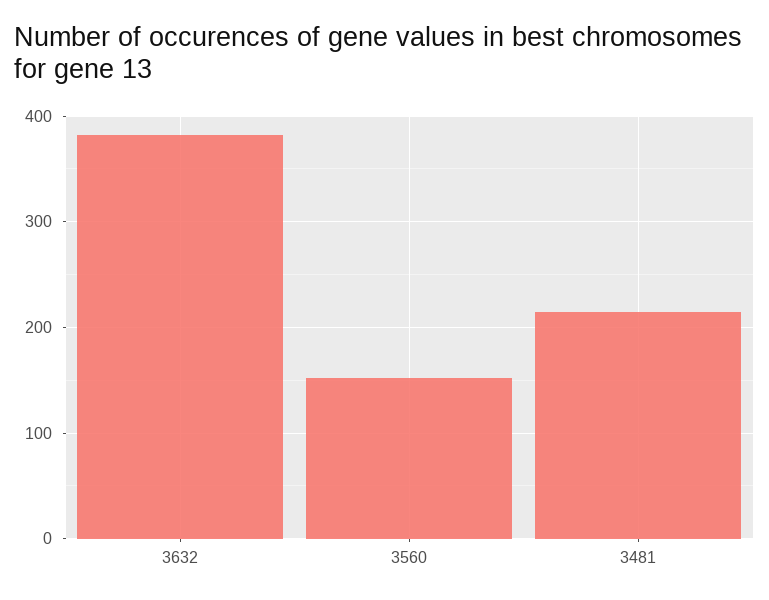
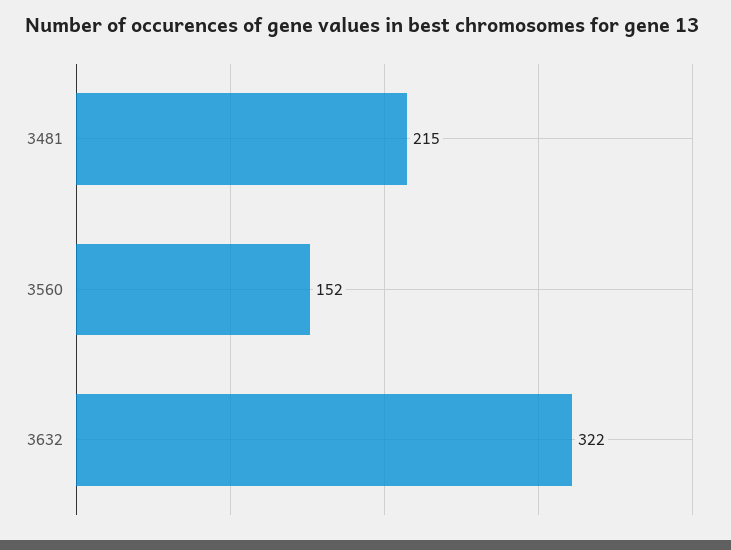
3632: 380 -> 322

